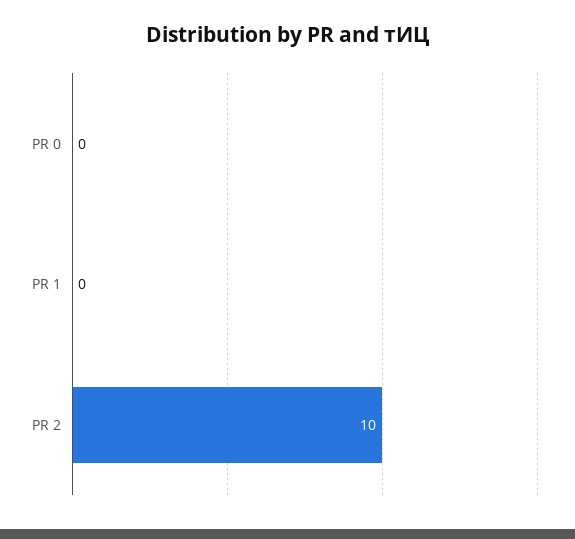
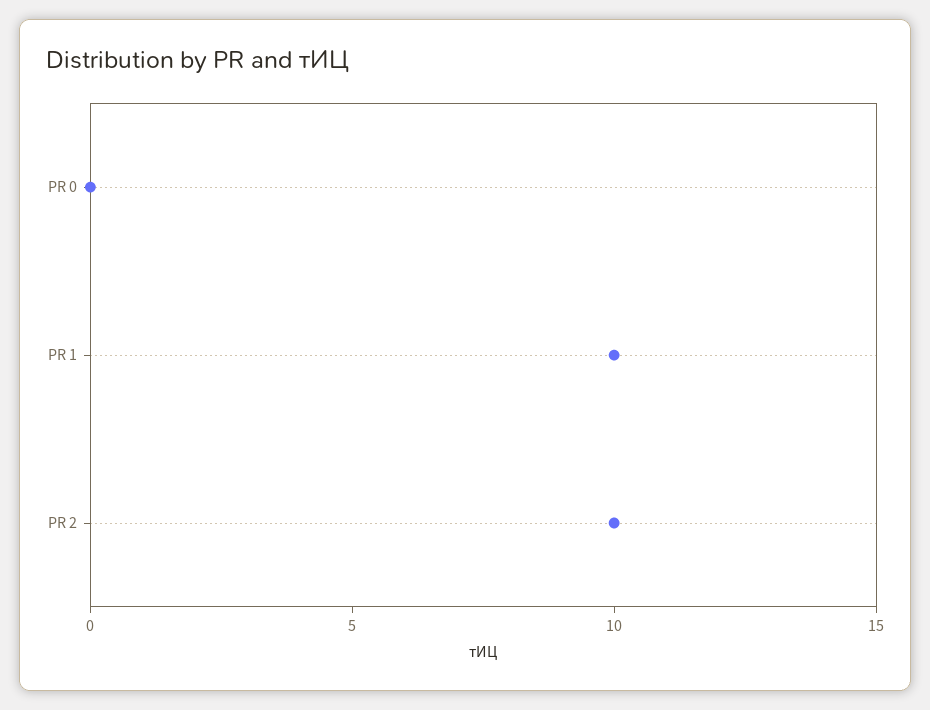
PR 1: 0 -> 10

